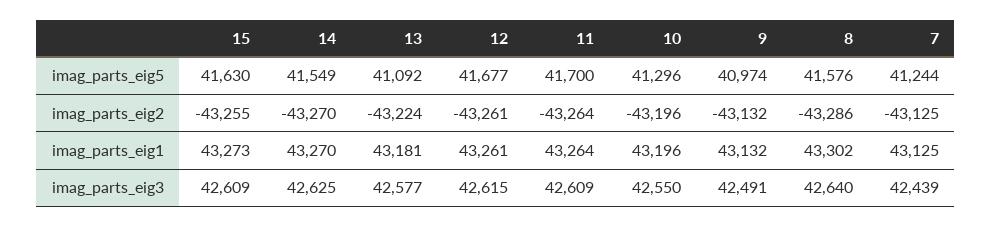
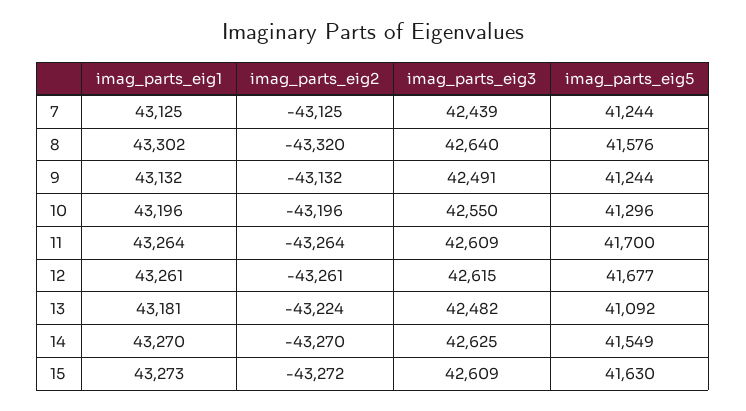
9, imag_parts_eig5: 40974 -> 41244
15, imag_parts_eig2: -43255 -> -43272
8, imag_parts_eig2: -43286 -> -43320
13, imag_parts_eig3: 42577 -> 42482

